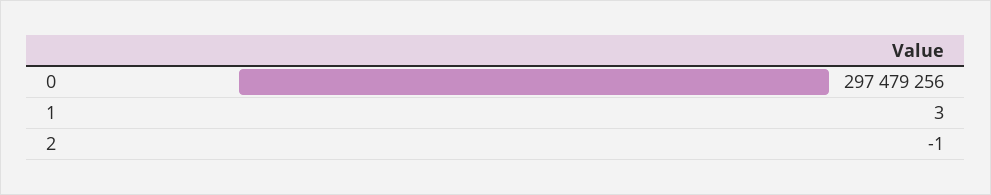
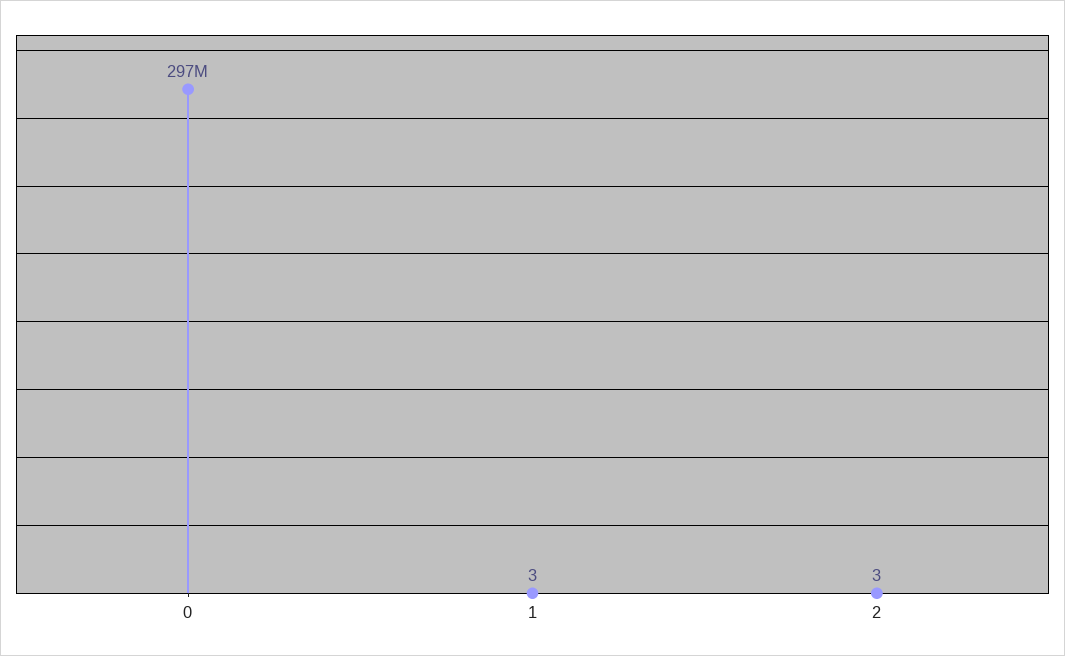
2: -1 -> 3

